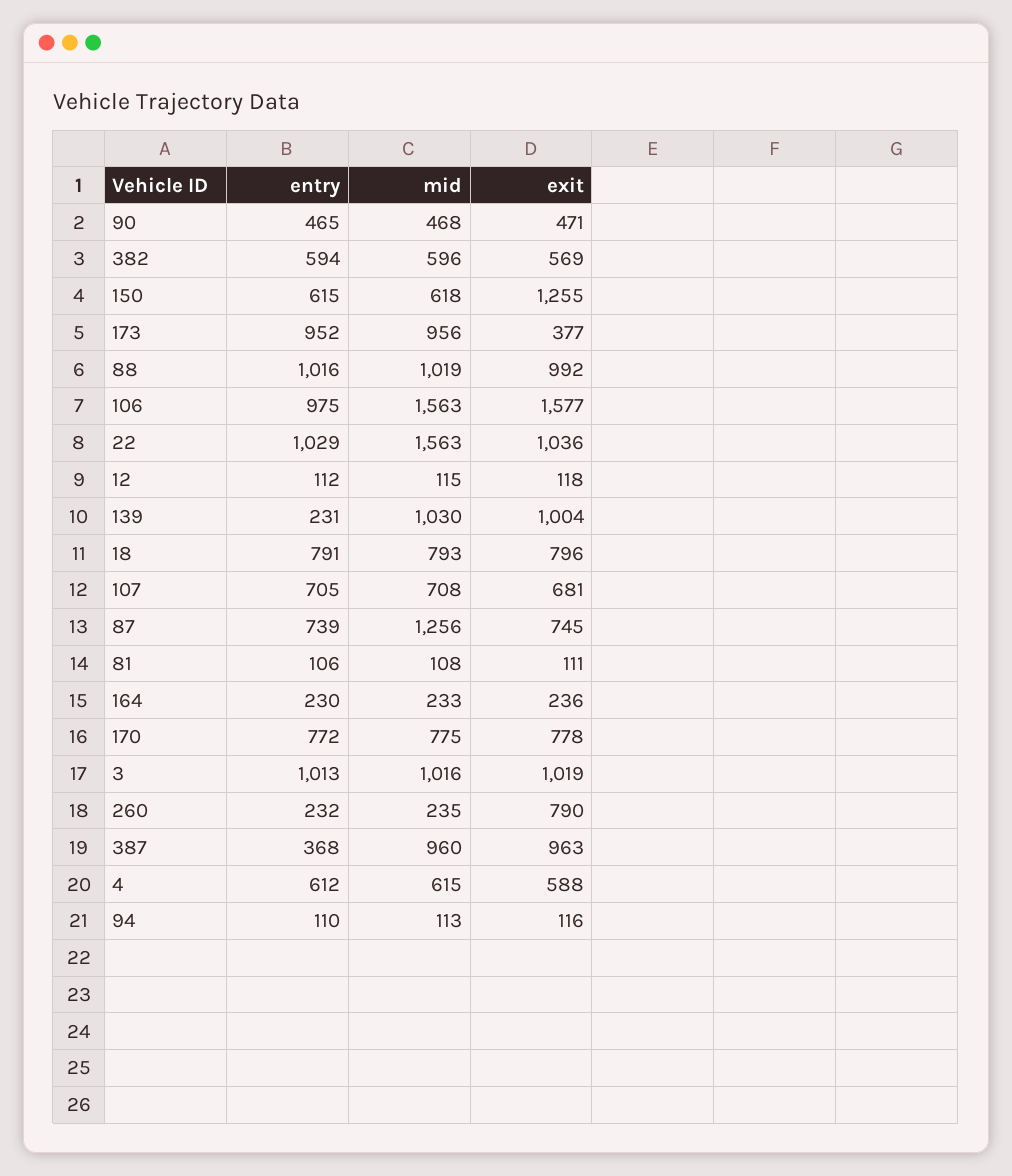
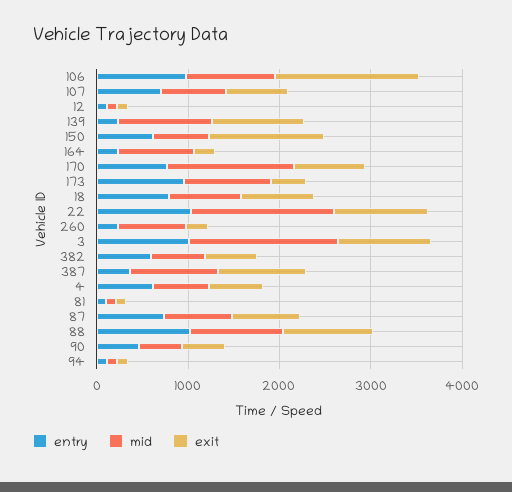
mid, 106: 1563 -> 1000
mid, 87: 1256 -> 800
mid, 164: 233 -> 800
mid, 170: 775 -> 1400
mid, 3: 1016 -> 1600
mid, 260: 235 -> 800
exit, 260: 790 -> 200

